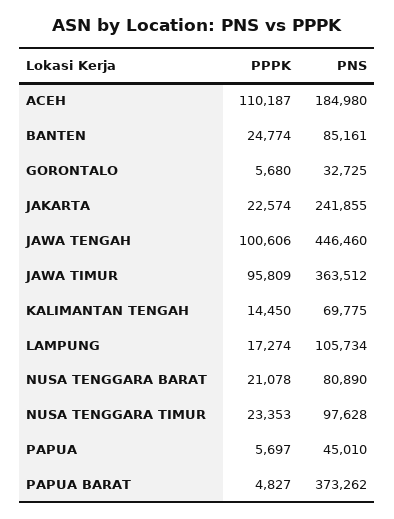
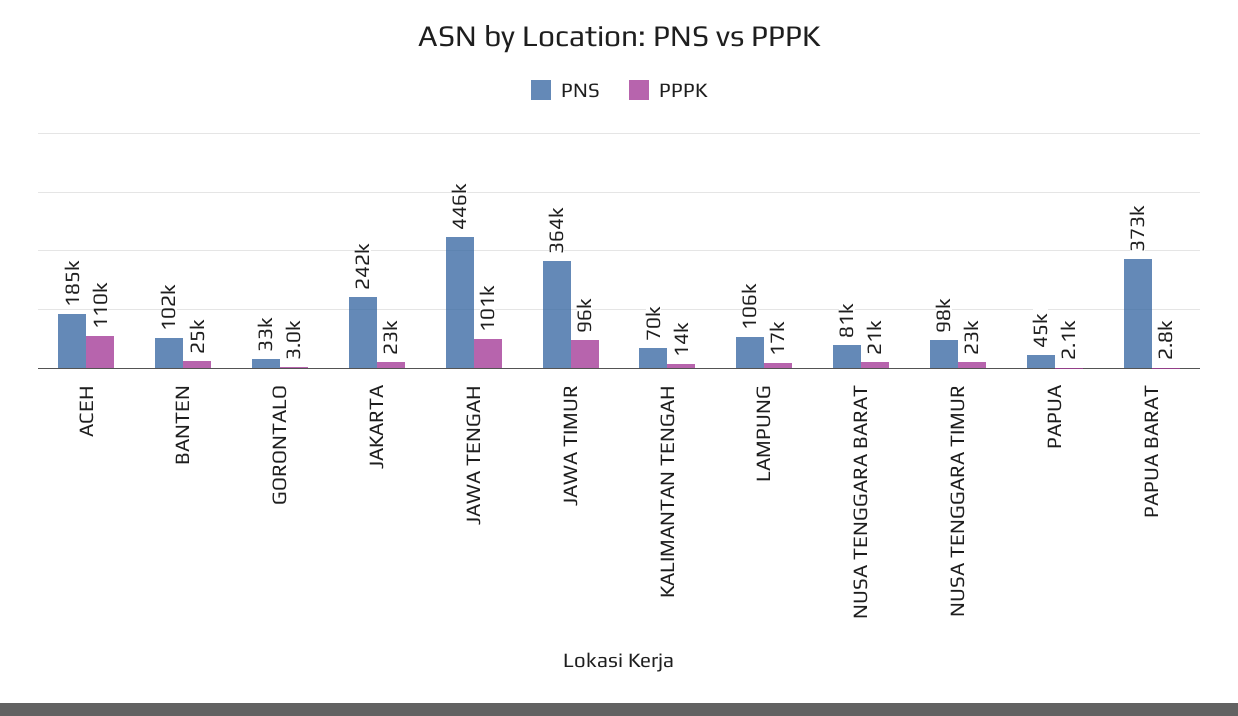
PNS, BANTEN: 85161 -> 102000
PPPK, GORONTALO: 5680 -> 3000
PPPK, PAPUA: 5697 -> 2100
PPPK, PAPUA BARAT: 4827 -> 2800

